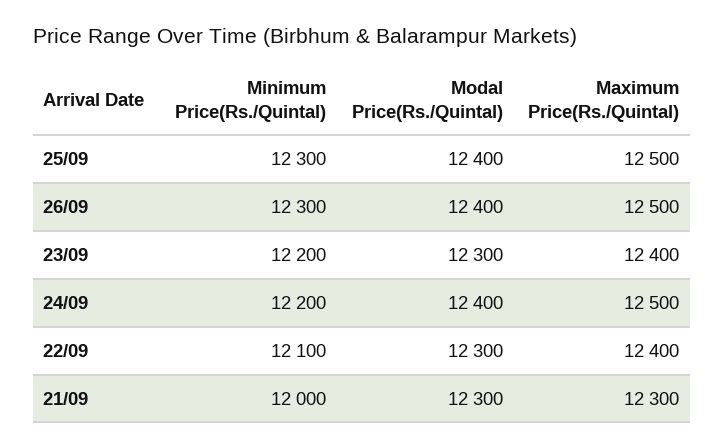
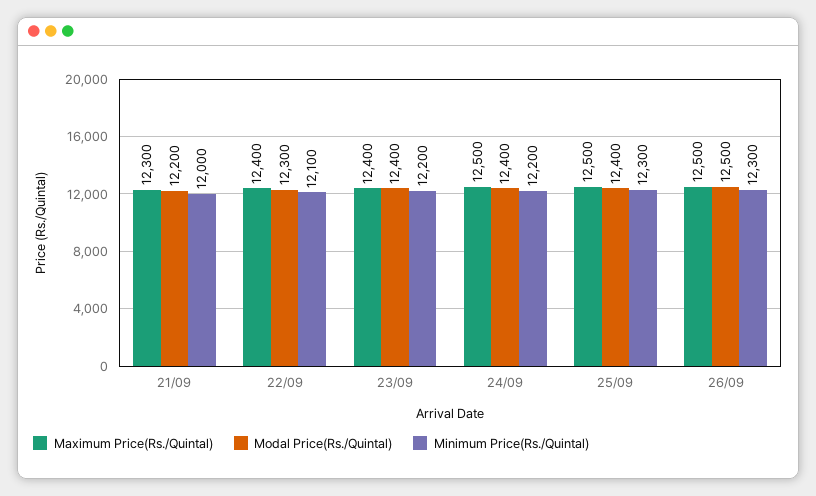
Modal Price(Rs./Quintal), 26/09: 12400 -> 12500
Modal Price(Rs./Quintal), 23/09: 12300 -> 12400
Modal Price(Rs./Quintal), 21/09: 12300 -> 12200

